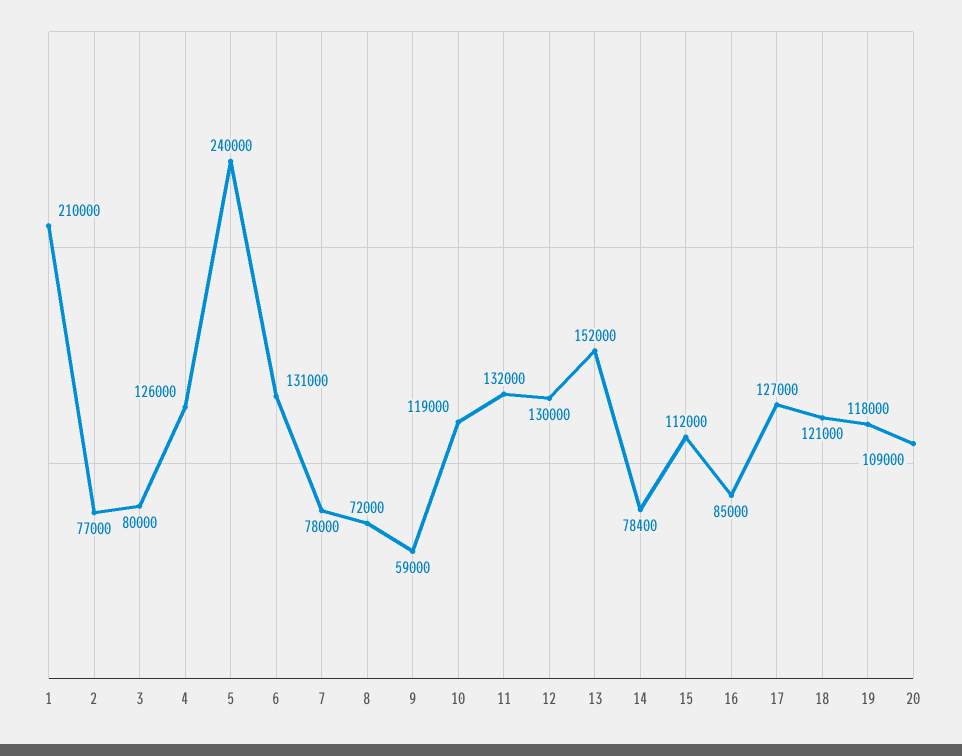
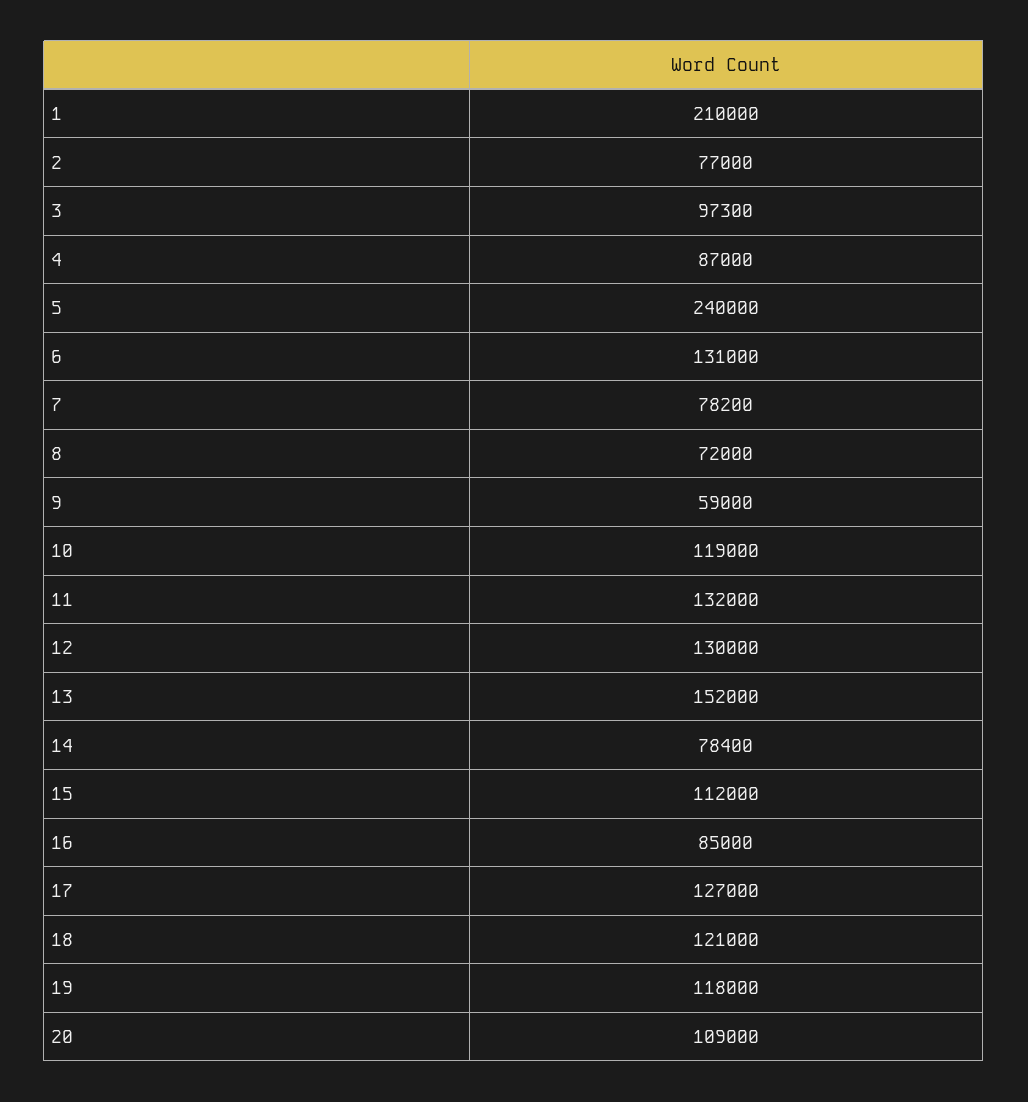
3: 80000 -> 97300
4: 126000 -> 87000
7: 78000 -> 78200

